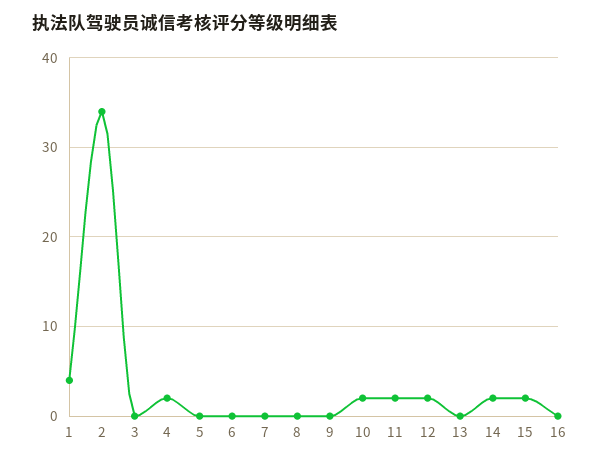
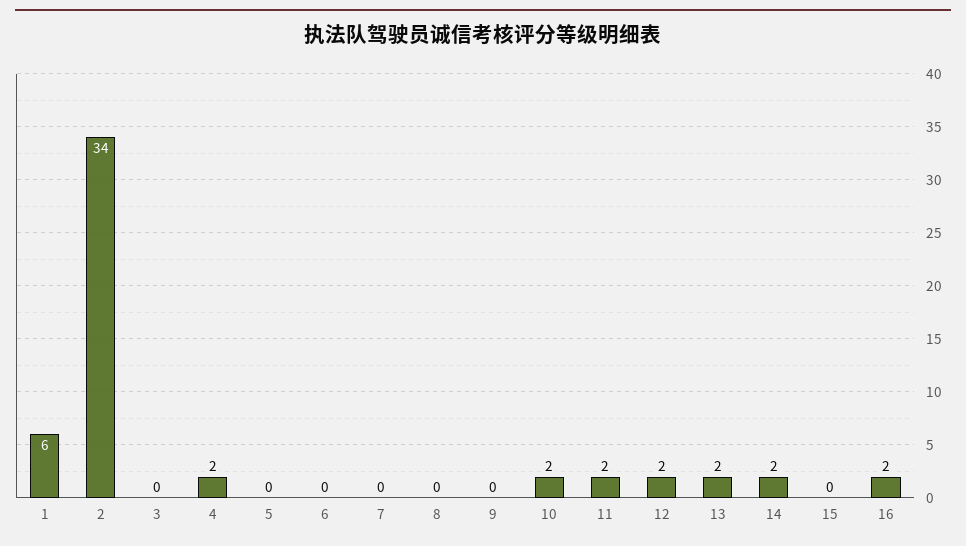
1: 4 -> 6
13: 0 -> 2
15: 2 -> 0
16: 0 -> 2

